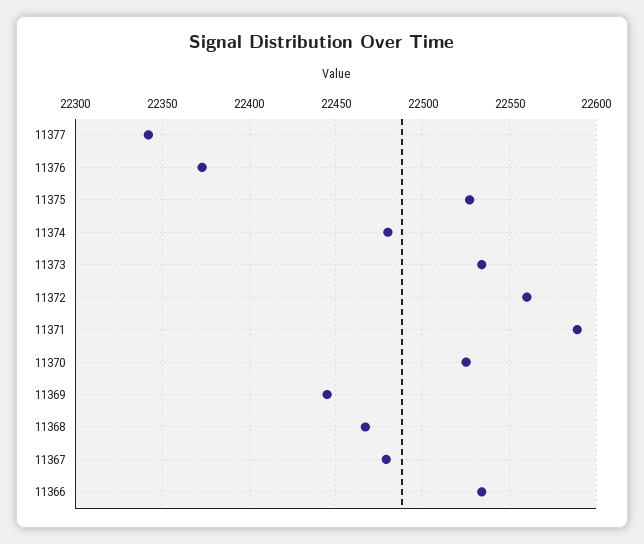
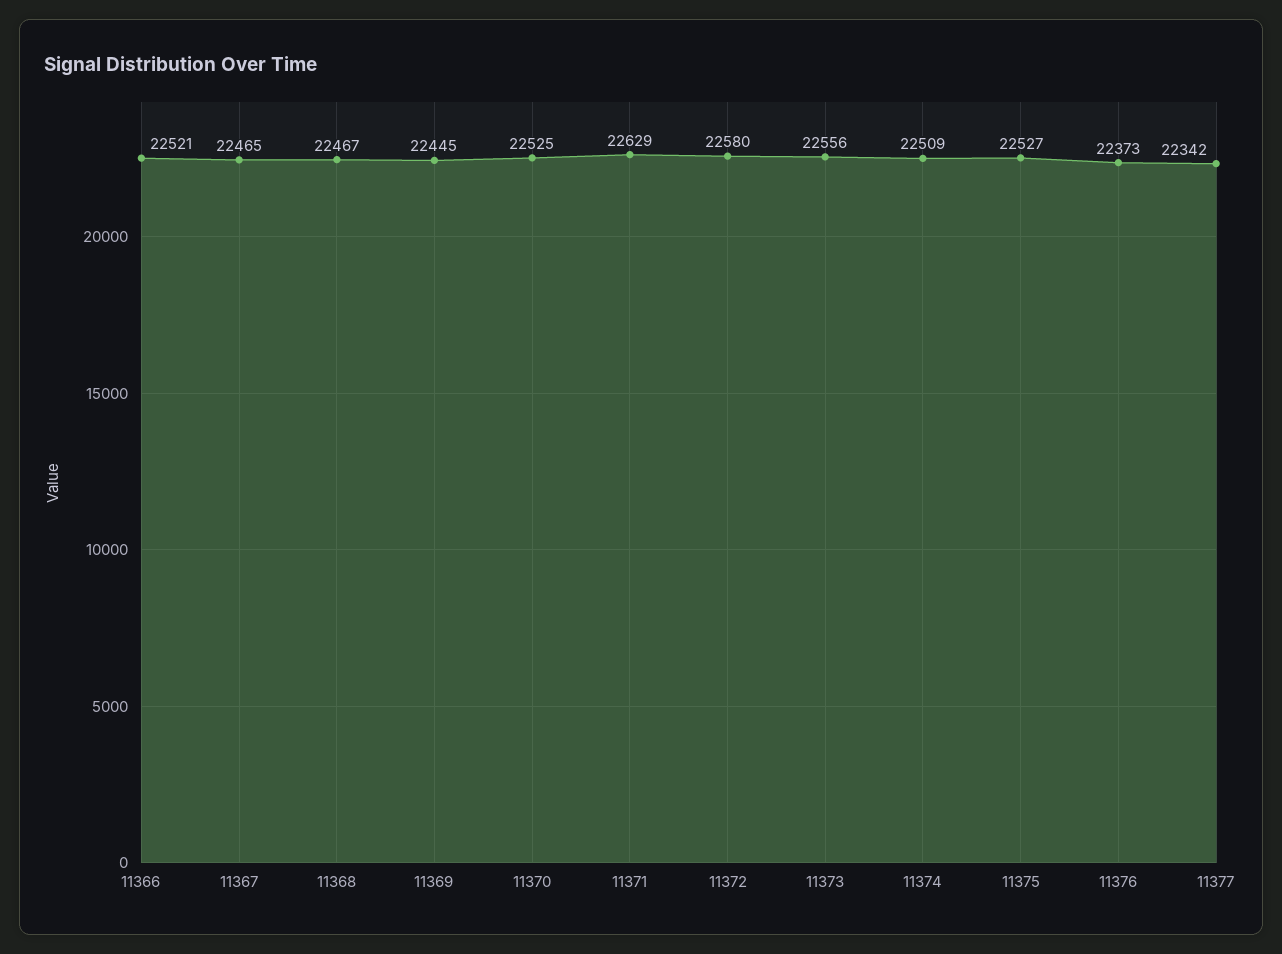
11374: 22480 -> 22509
11373: 22535 -> 22556
11372: 22560 -> 22580
11371: 22590 -> 22629
11367: 22480 -> 22465
11366: 22535 -> 22521

